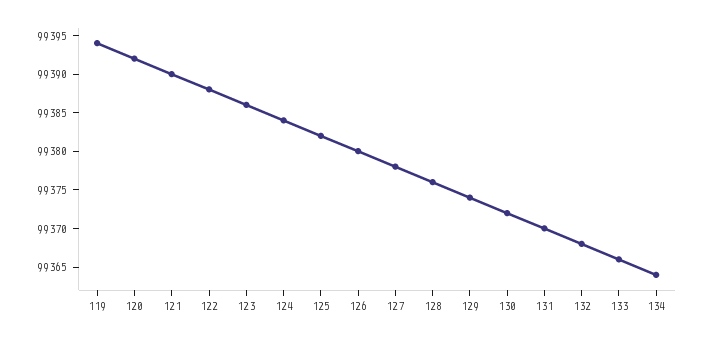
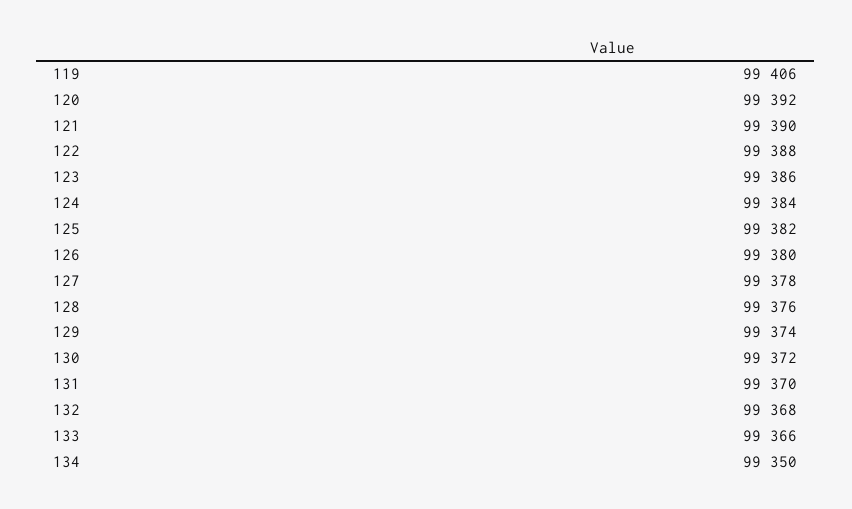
119: 99395 -> 99406
134: 99365 -> 99350

